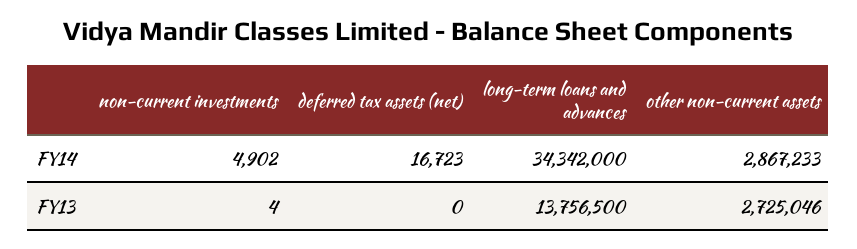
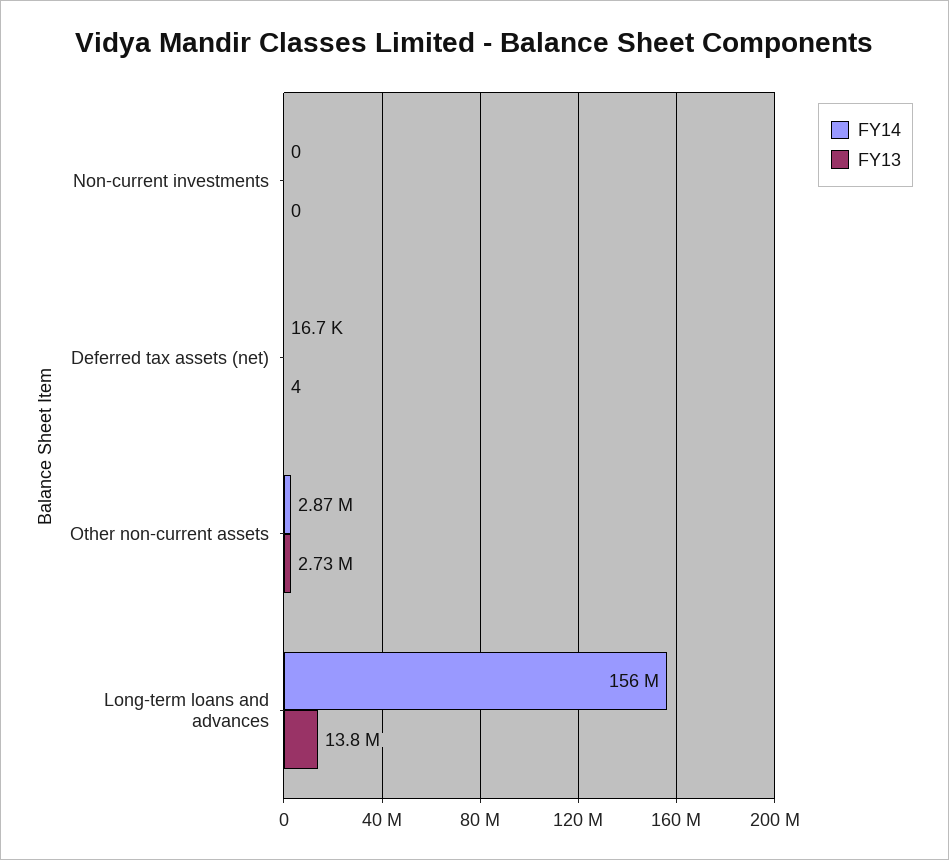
FY14, non-current investments: 4902 -> 0
FY14, long-term loans and advances: 34342000 -> 156000000
FY13, non-current investments: 4 -> 0
FY13, deferred tax assets (net): 0 -> 4

